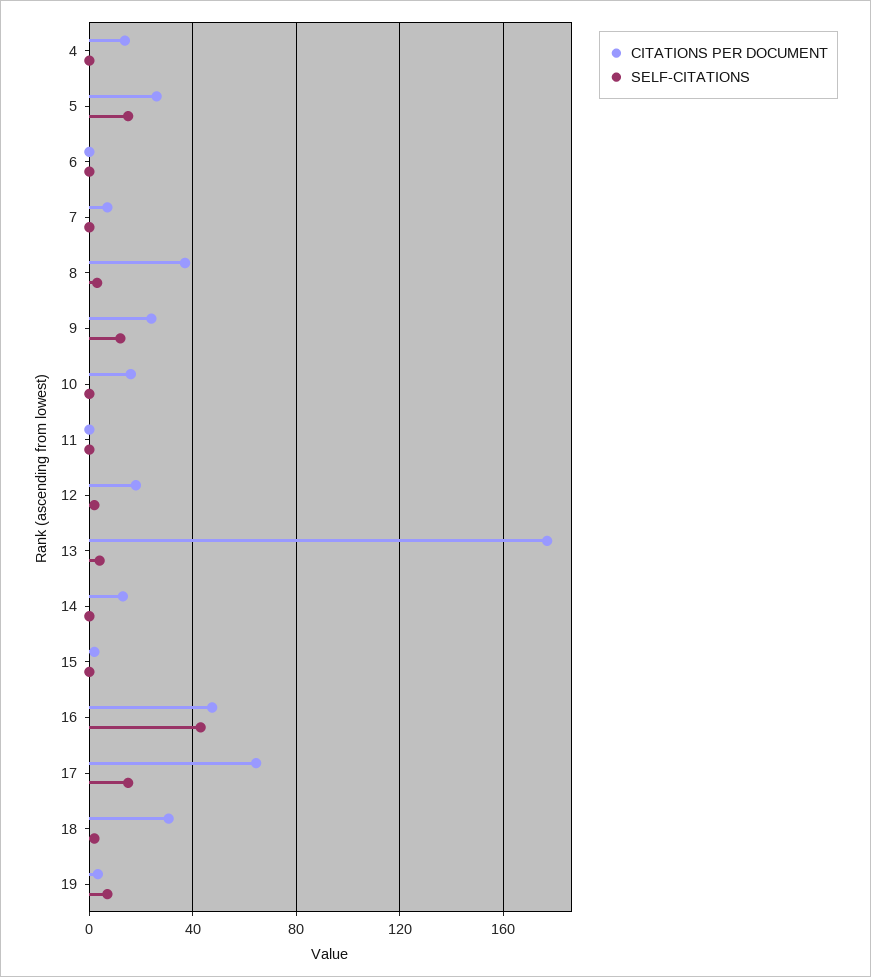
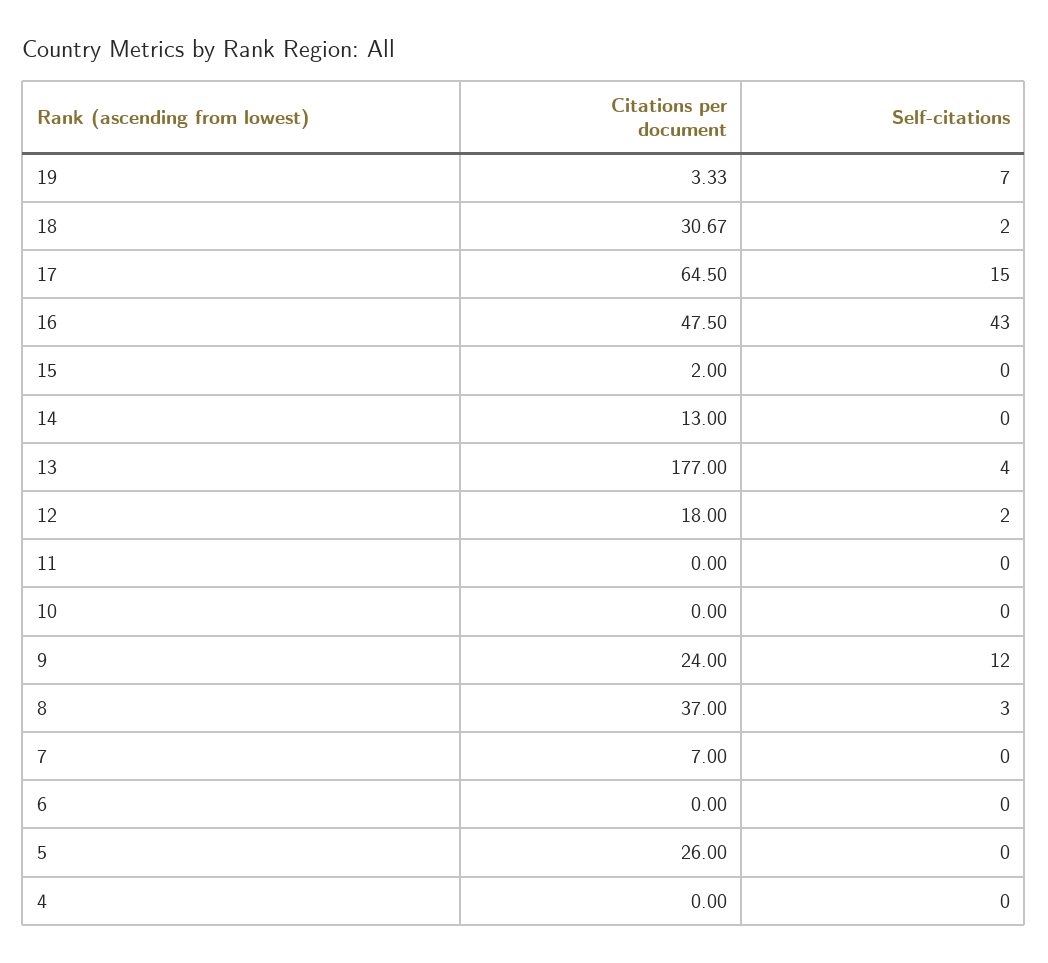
CITATIONS PER DOCUMENT, 4: 15 -> 0
SELF-CITATIONS, 5: 15 -> 0
CITATIONS PER DOCUMENT, 10: 15 -> 0

